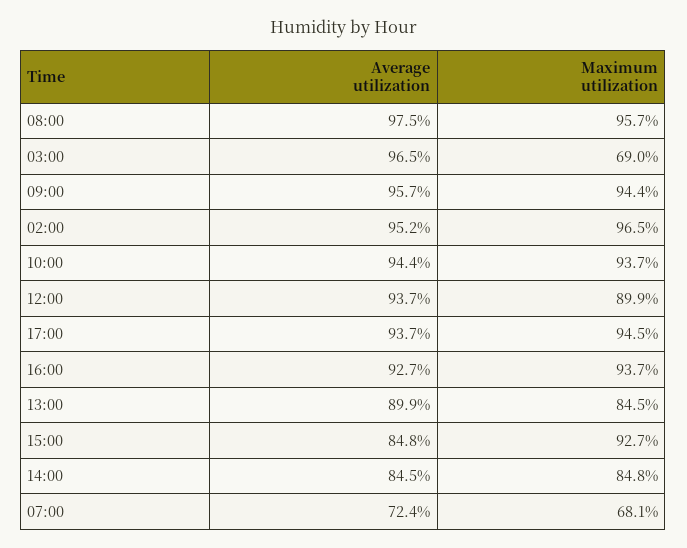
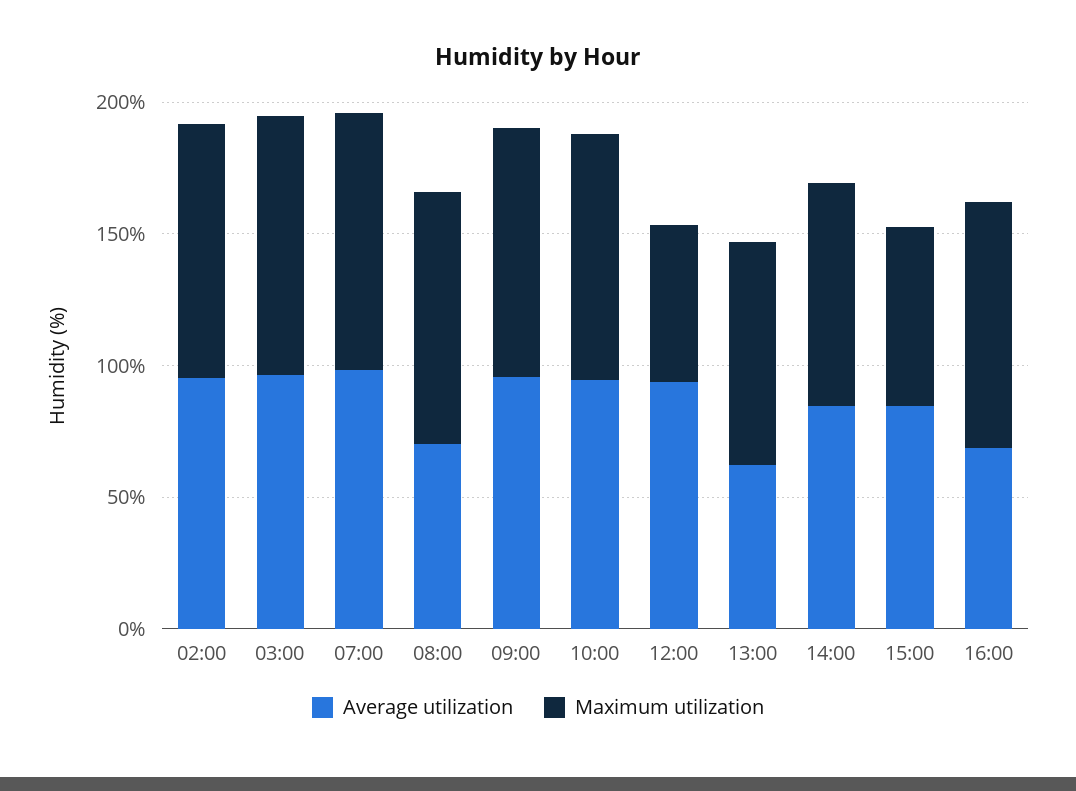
Average utilization, 08:00: 97.5 -> 70
Maximum utilization, 03:00: 69 -> 100
Maximum utilization, 12:00: 89.9 -> 60
Average utilization, 17:00: 93.7 -> none
Maximum utilization, 17:00: 94.5 -> none
Average utilization, 16:00: 92.7 -> 70
Average utilization, 13:00: 89.9 -> 60
Maximum utilization, 15:00: 92.7 -> 70
Average utilization, 07:00: 72.4 -> 100
Maximum utilization, 07:00: 68.1 -> 100

